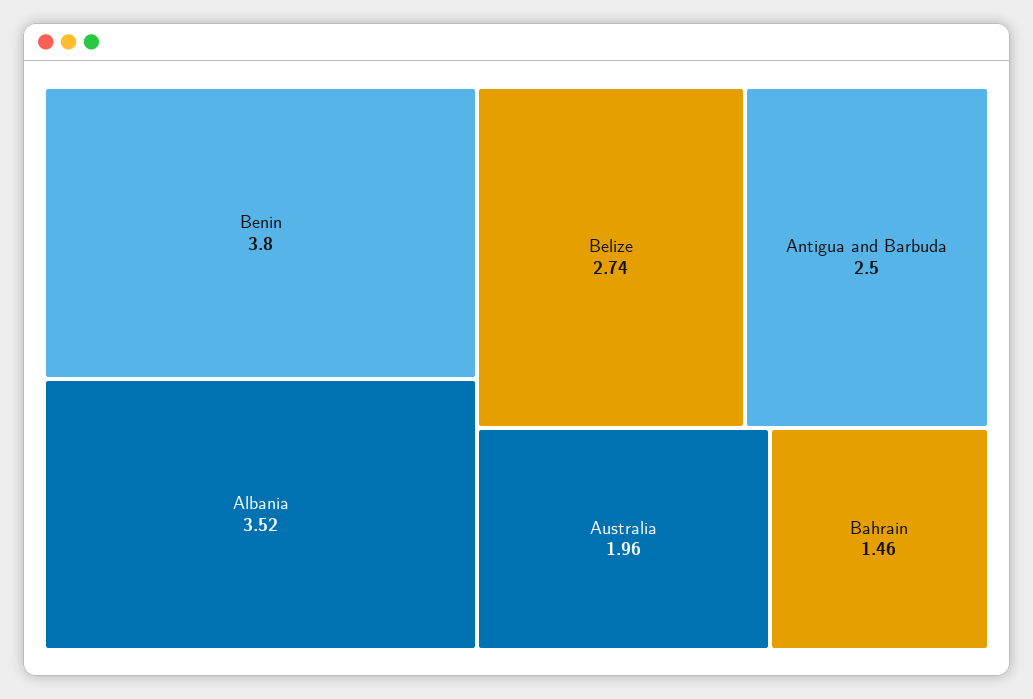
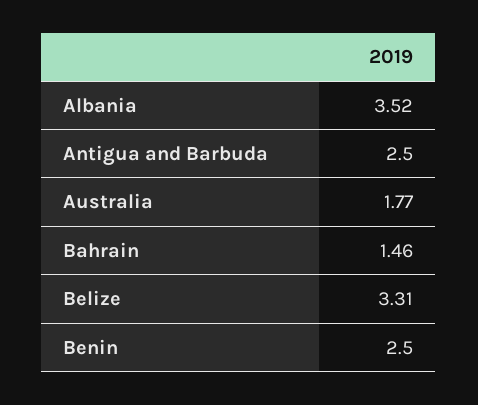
Benin: 3.8 -> 2.5
Belize: 2.74 -> 3.31
Australia: 1.96 -> 1.77

